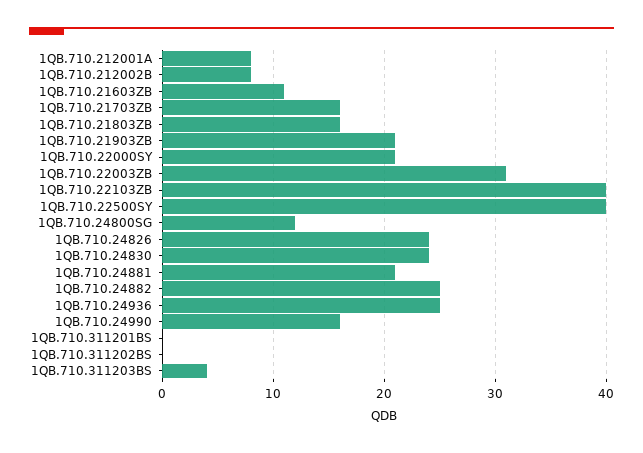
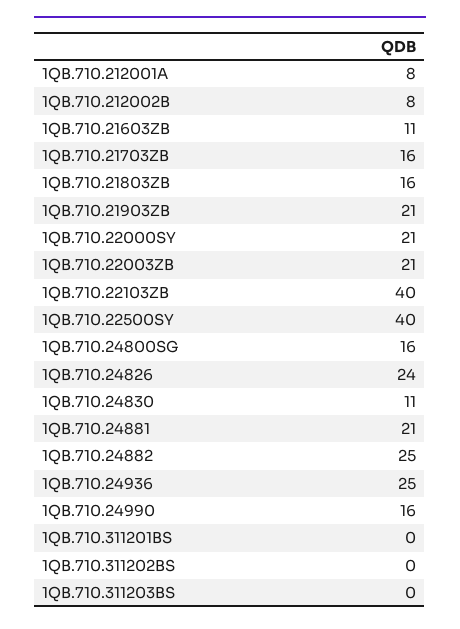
1QB.710.22003ZB: 31 -> 21
1QB.710.24800SG: 12 -> 16
1QB.710.24830: 24 -> 11
1QB.710.311203BS: 4 -> 0

